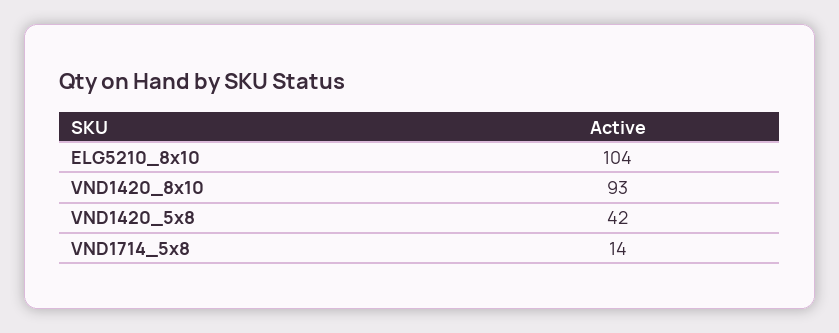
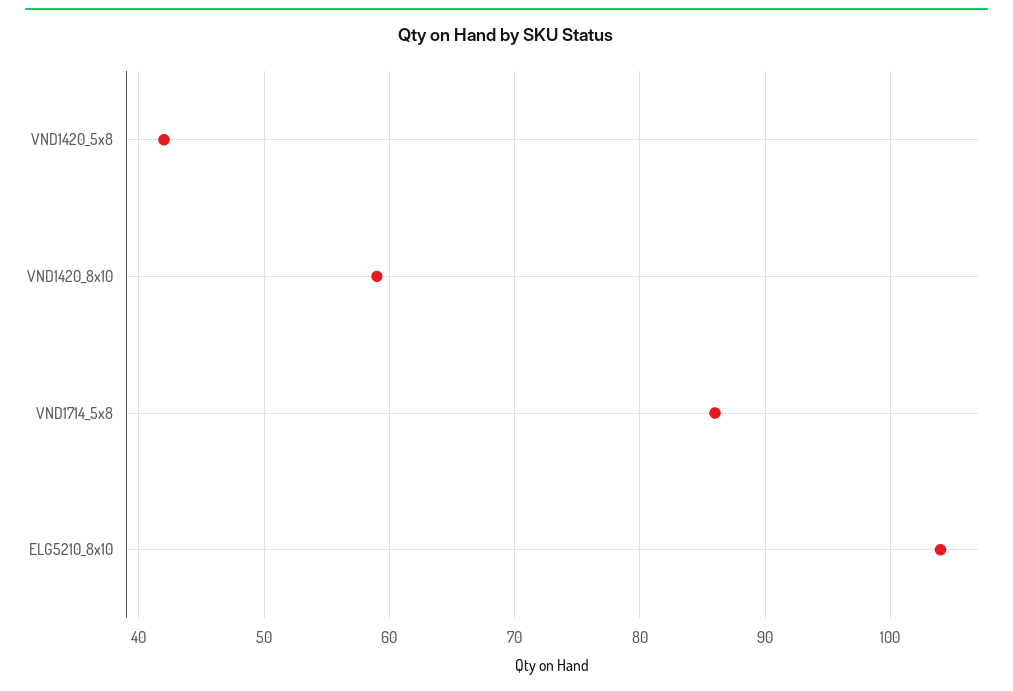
VND1420_8x10: 93 -> 59
VND1714_5x8: 14 -> 86

